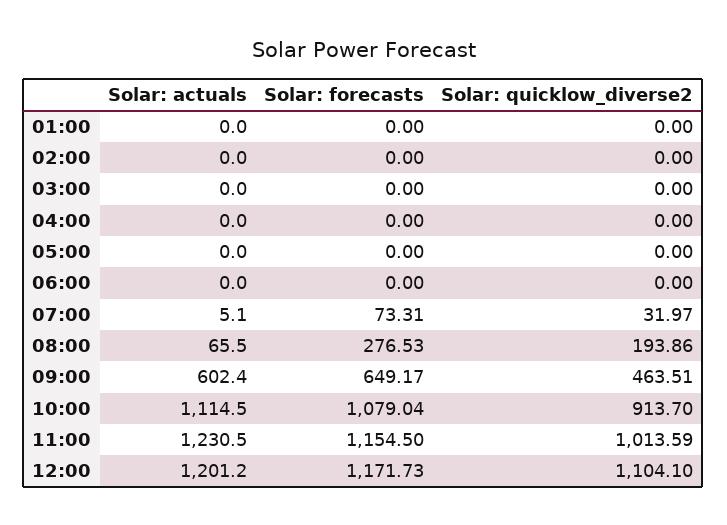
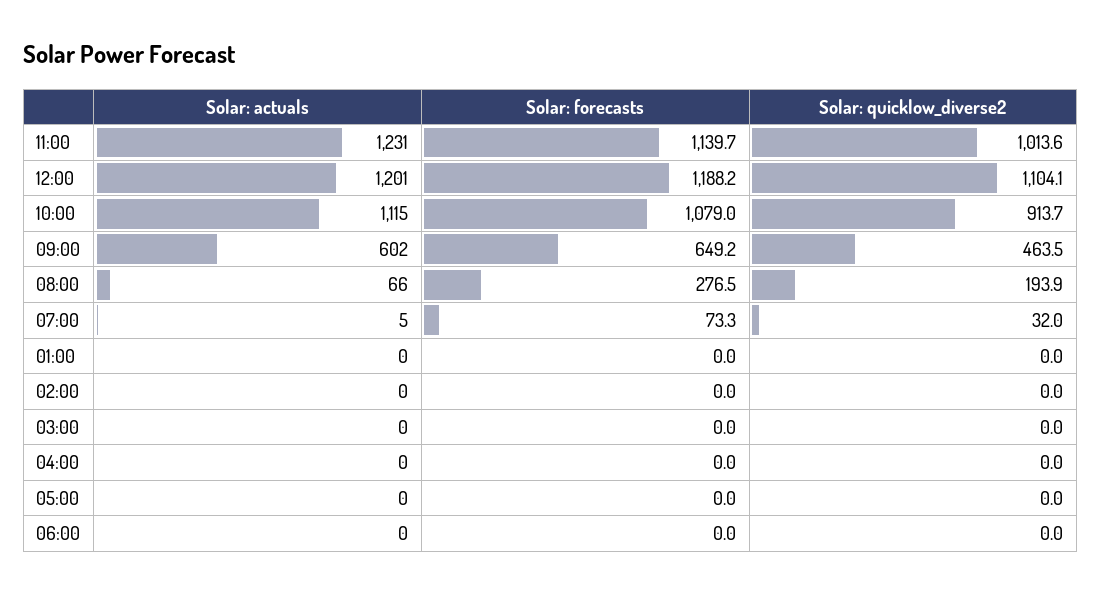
Solar: forecasts, 11:00: 1154.5 -> 1139.7
Solar: forecasts, 12:00: 1171.73 -> 1188.2

